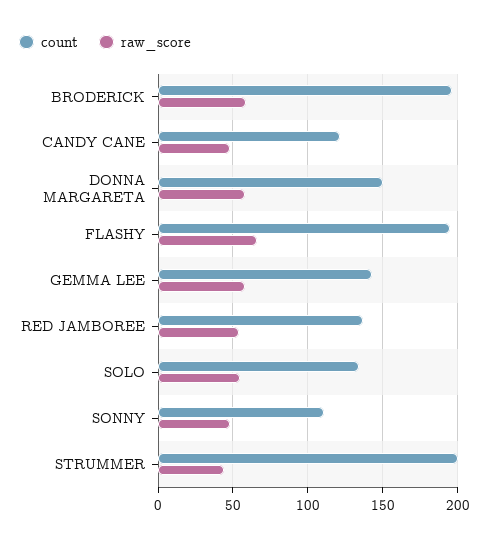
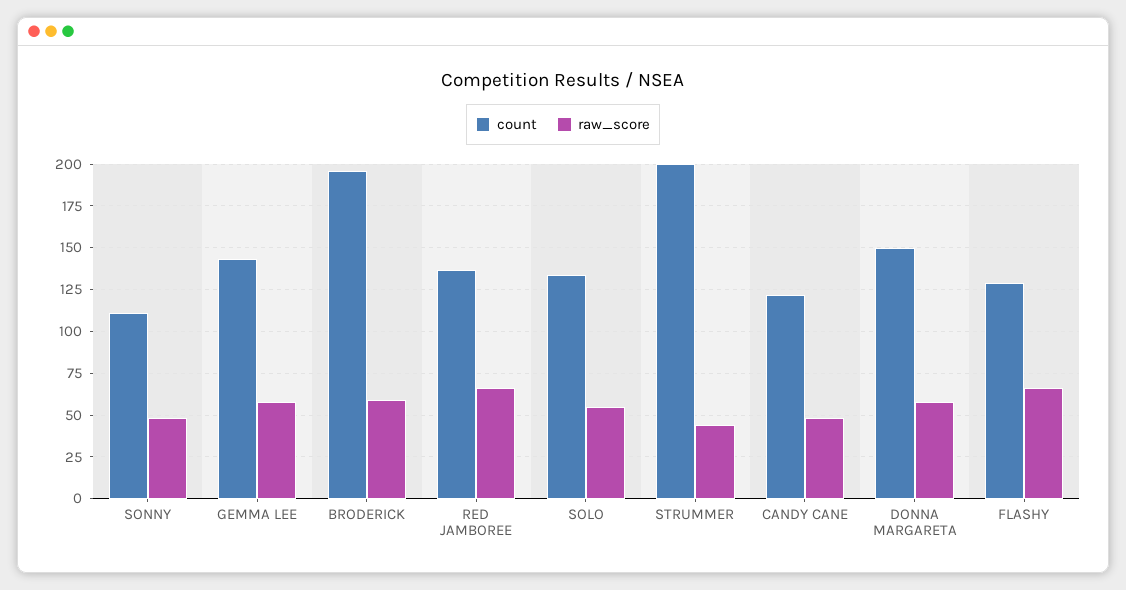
count, FLASHY: 195 -> 130
raw_score, RED JAMBOREE: 55 -> 65

